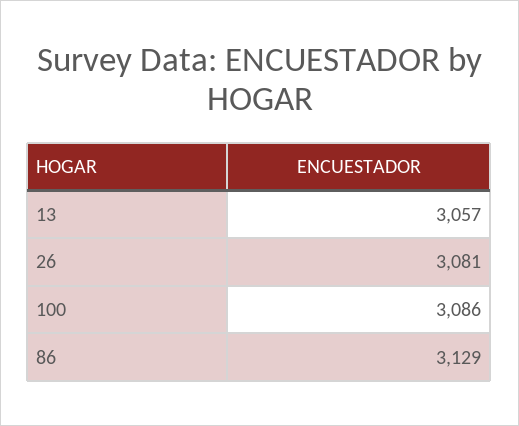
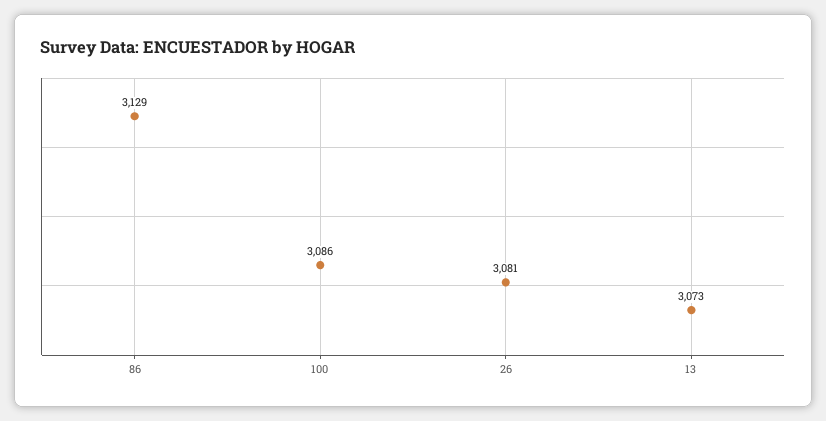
13: 3057 -> 3073

